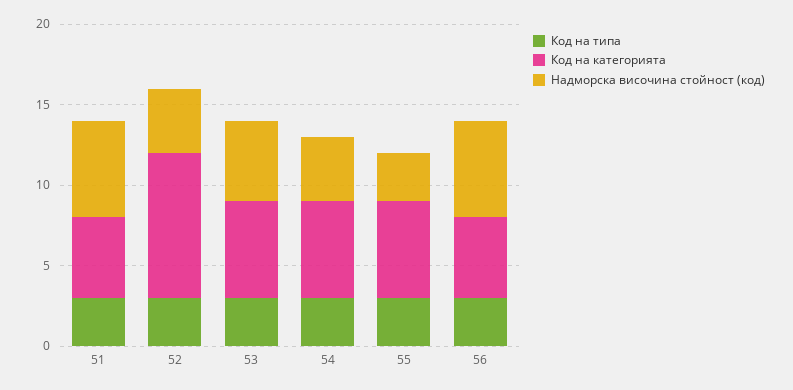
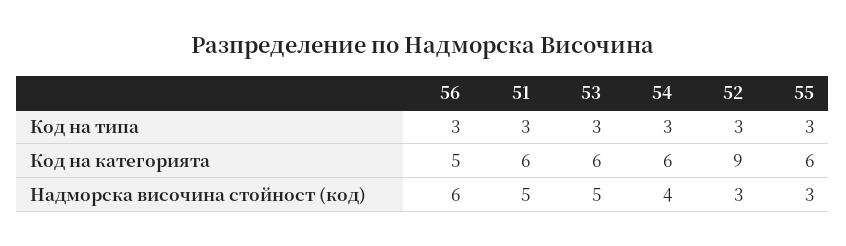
Код на категорията, 51: 5 -> 6
Надморска височина стойност (код), 51: 6 -> 5
Надморска височина стойност (код), 52: 4 -> 3

